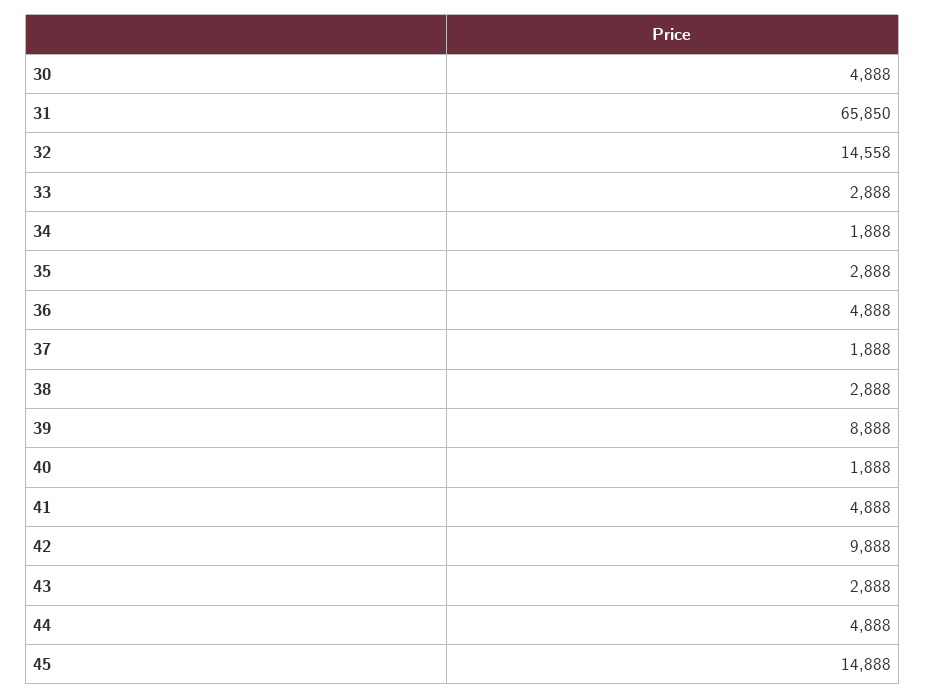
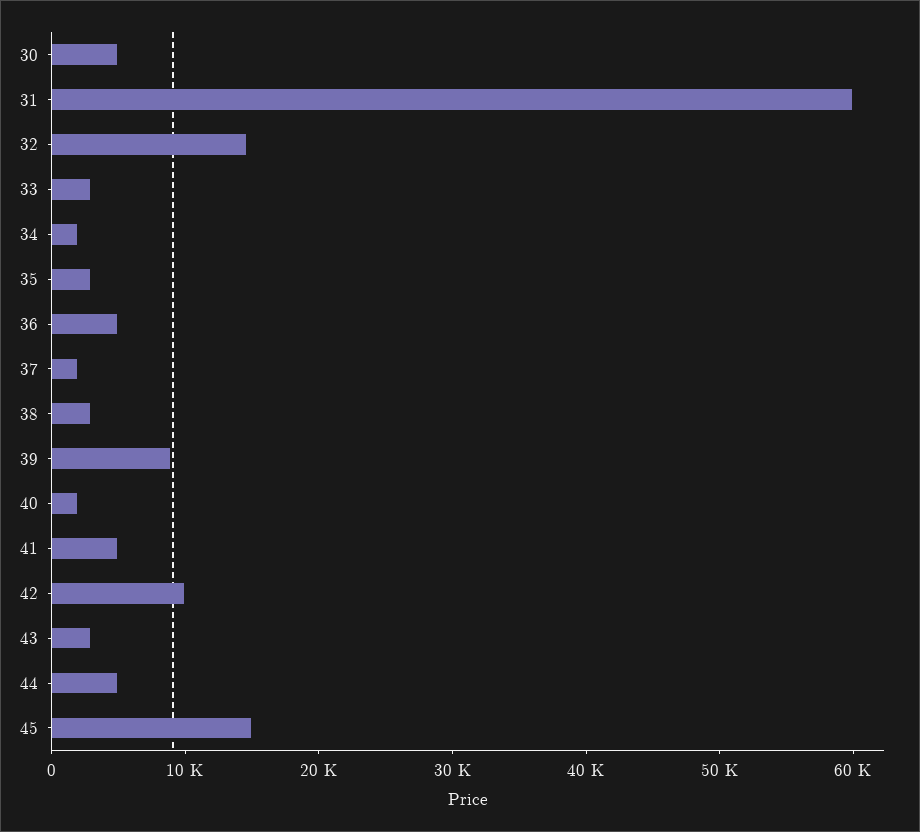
31: 65850 -> 60000

